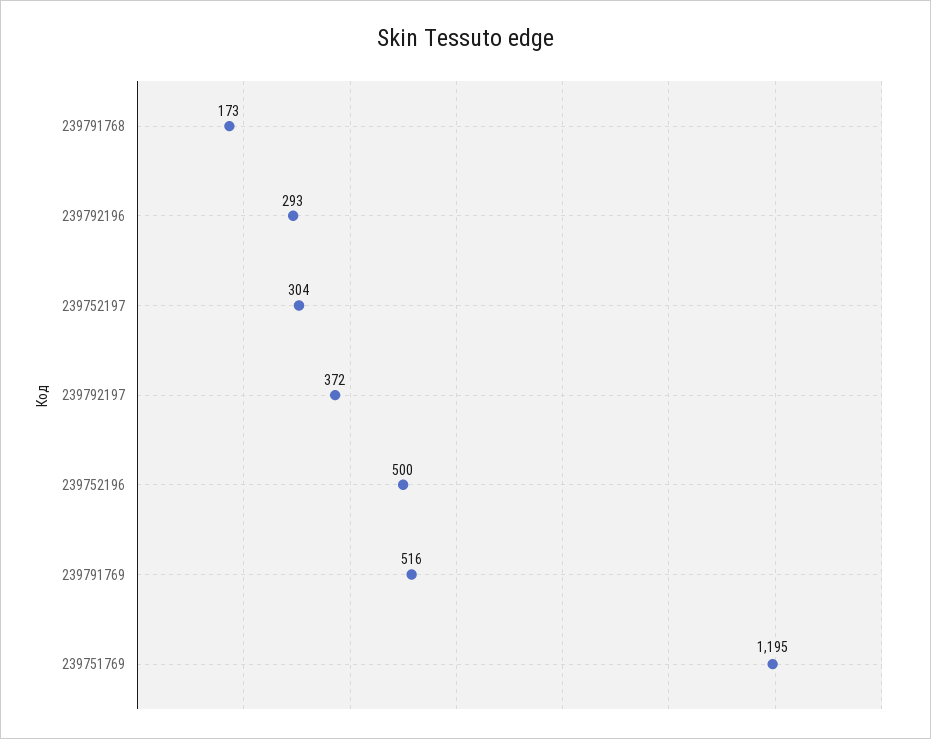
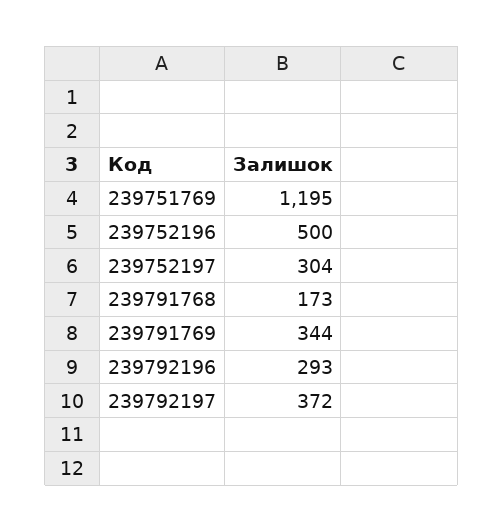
239791769: 516 -> 344

